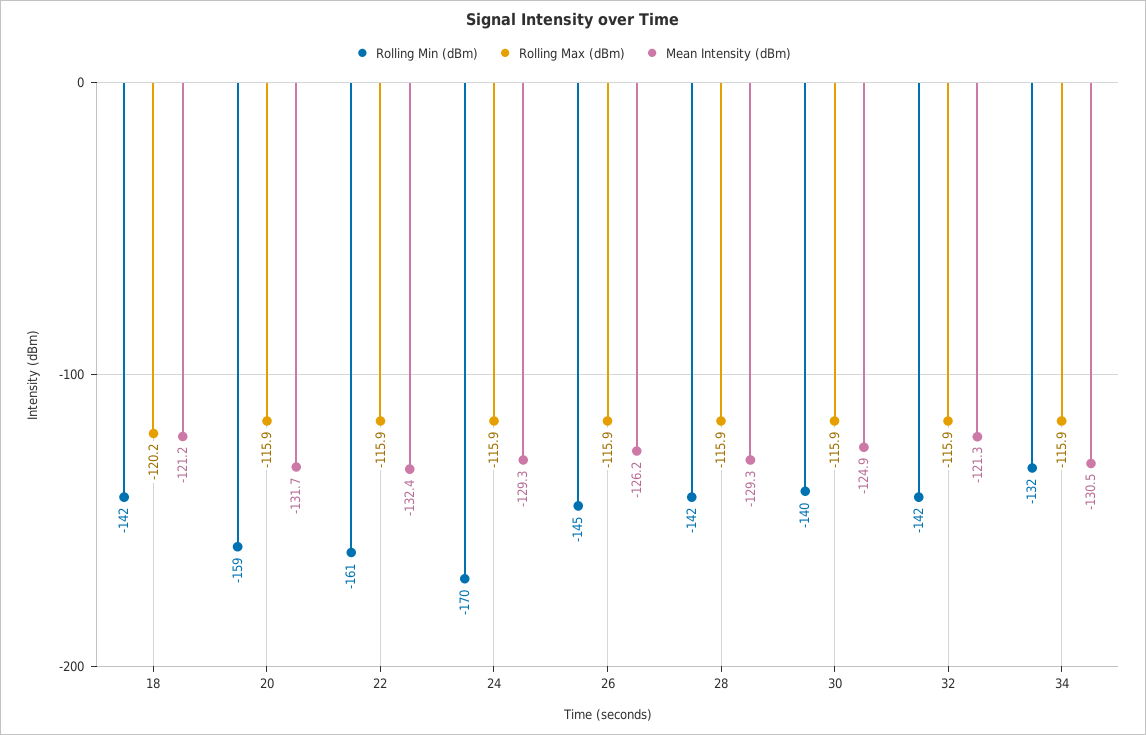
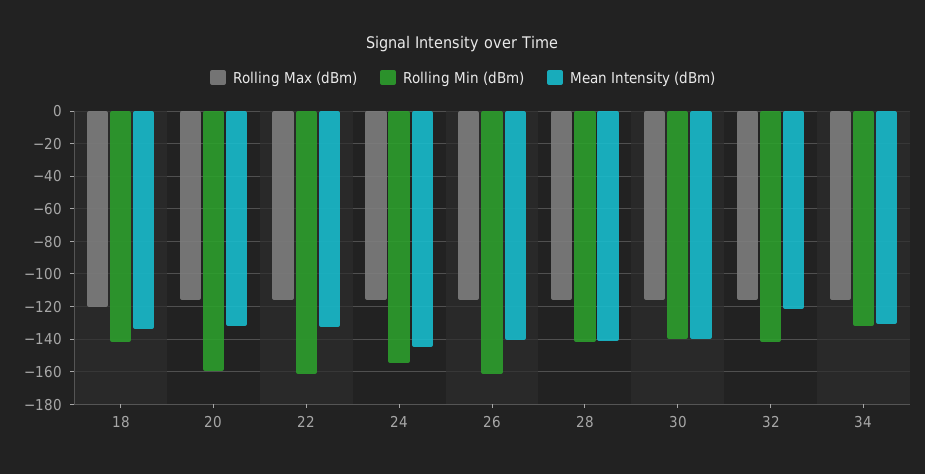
Mean Intensity (dBm), 18: -121.2 -> -135
Rolling Min (dBm), 24: -170 -> -155
Mean Intensity (dBm), 24: -129.3 -> -145
Rolling Min (dBm), 26: -145 -> -160
Mean Intensity (dBm), 26: -126.2 -> -140
Mean Intensity (dBm), 28: -129.3 -> -140
Mean Intensity (dBm), 30: -124.9 -> -140

